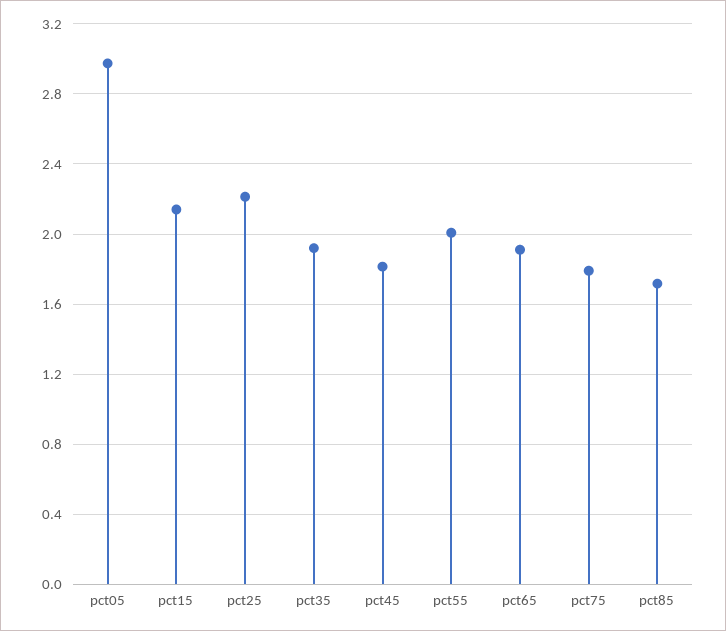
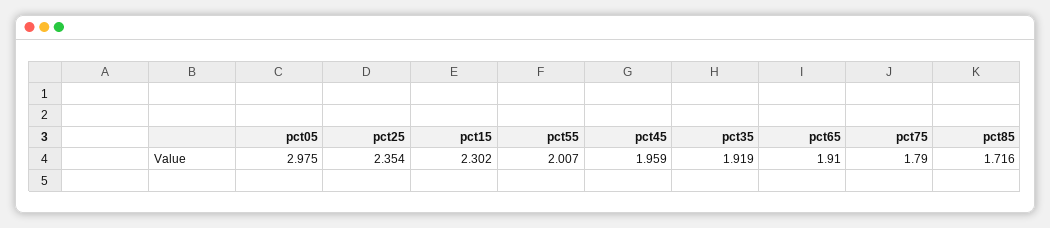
pct15: 2.15 -> 2.302
pct25: 2.2 -> 2.354
pct45: 1.8 -> 1.959

